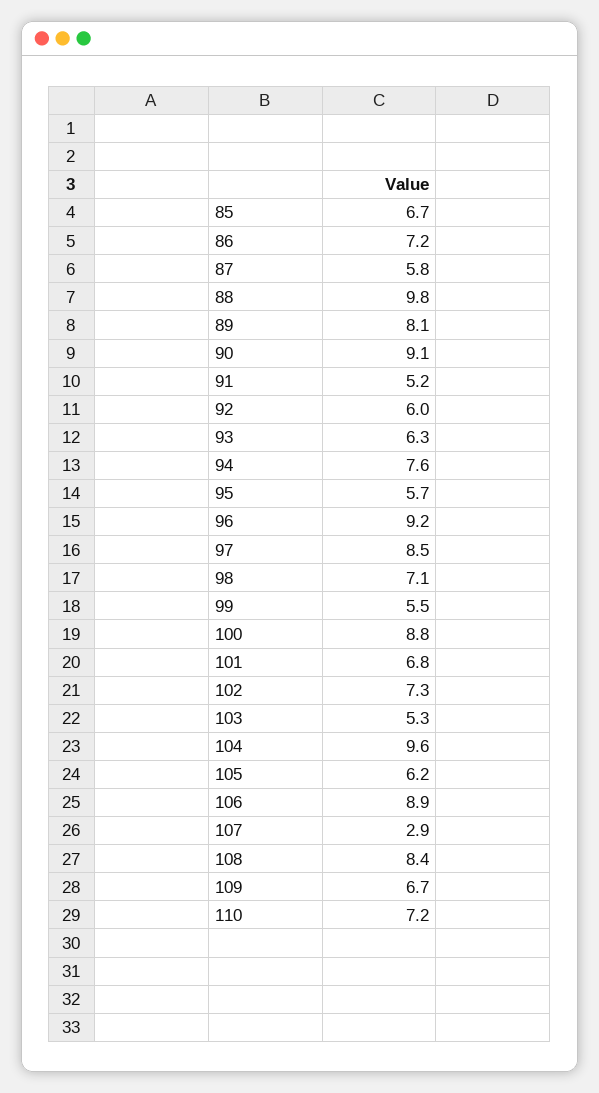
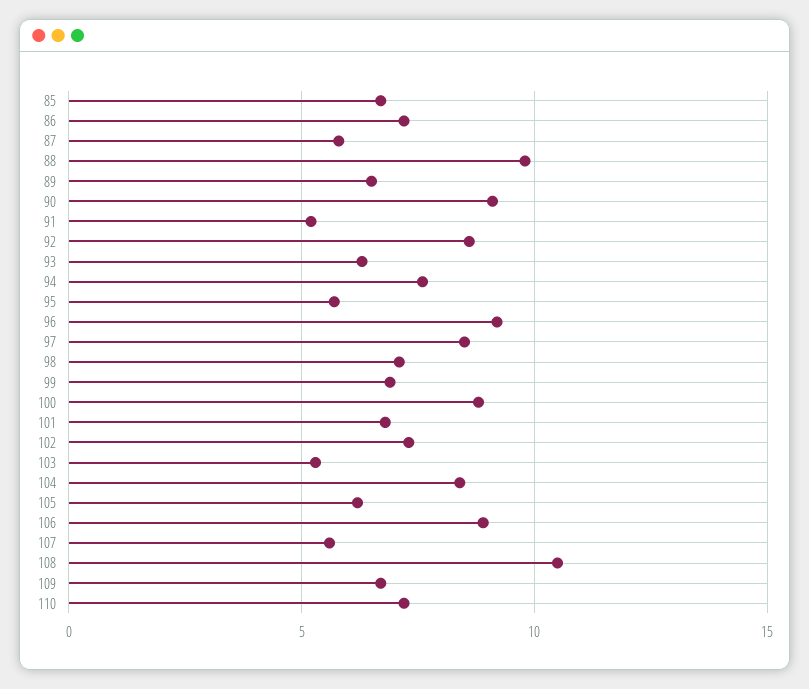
89: 8.1 -> 6.5
92: 6 -> 8.5
99: 5.5 -> 7
104: 9.6 -> 8.5
107: 2.9 -> 5.5
108: 8.4 -> 10.5

